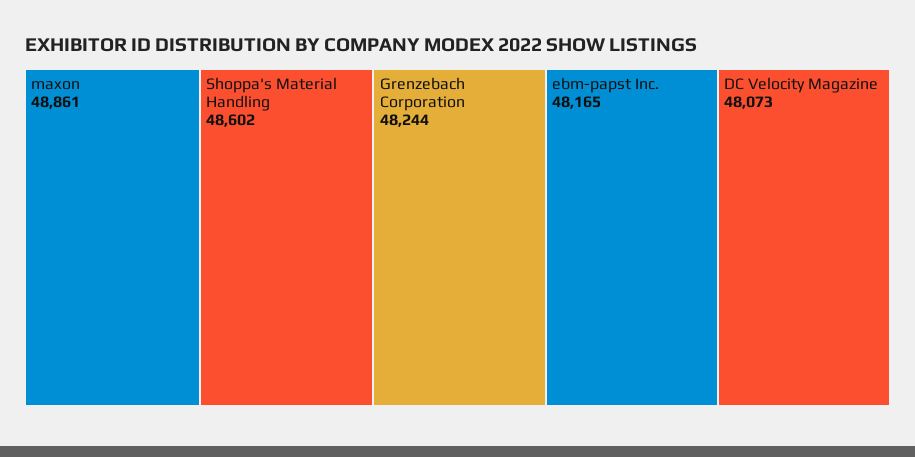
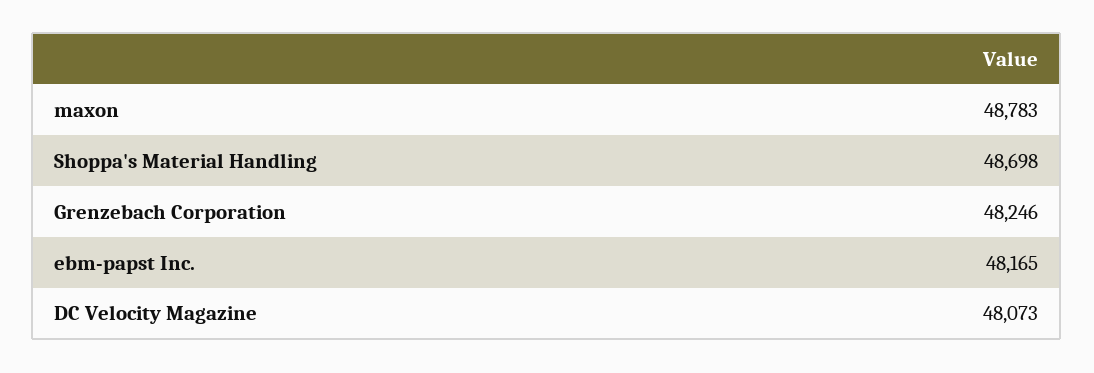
maxon: 48861 -> 48783
Shoppa's Material Handling: 48602 -> 48698
Grenzebach Corporation: 48244 -> 48246

